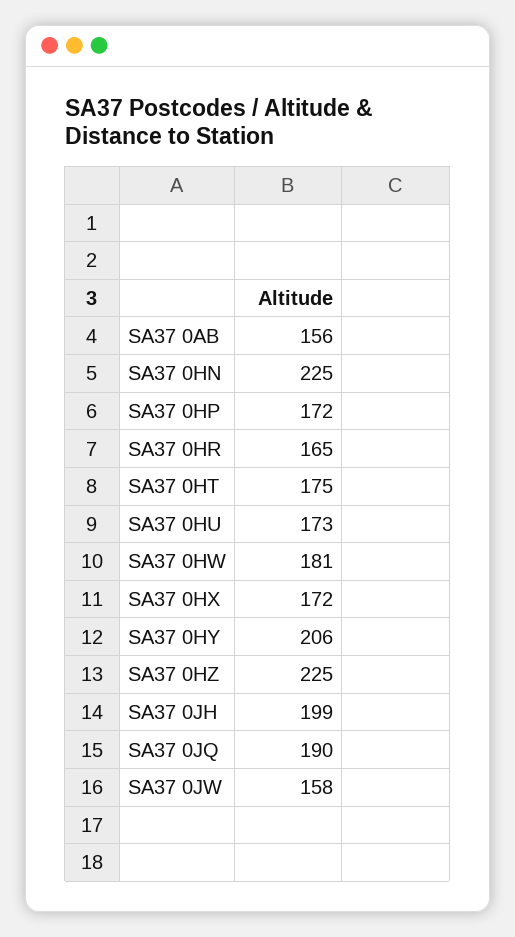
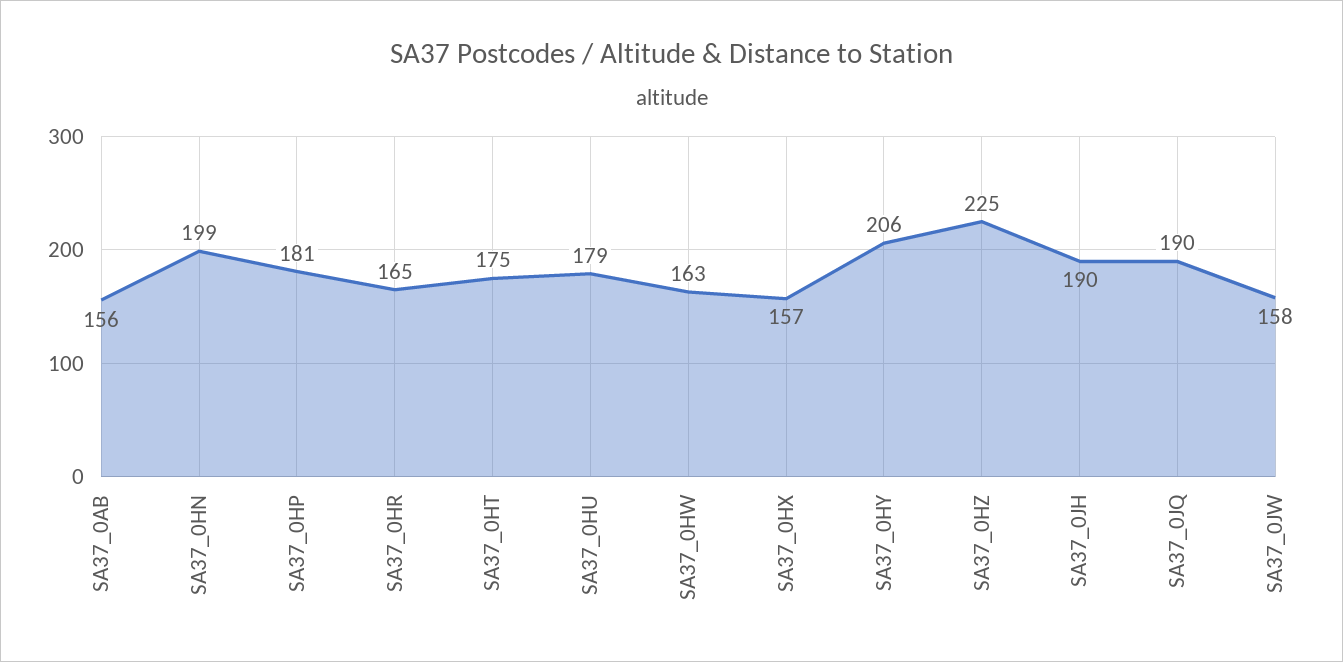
SA37 0HN: 225 -> 199
SA37 0HP: 172 -> 181
SA37 0HU: 173 -> 179
SA37 0HW: 181 -> 163
SA37 0HX: 172 -> 157
SA37 0JH: 199 -> 190

